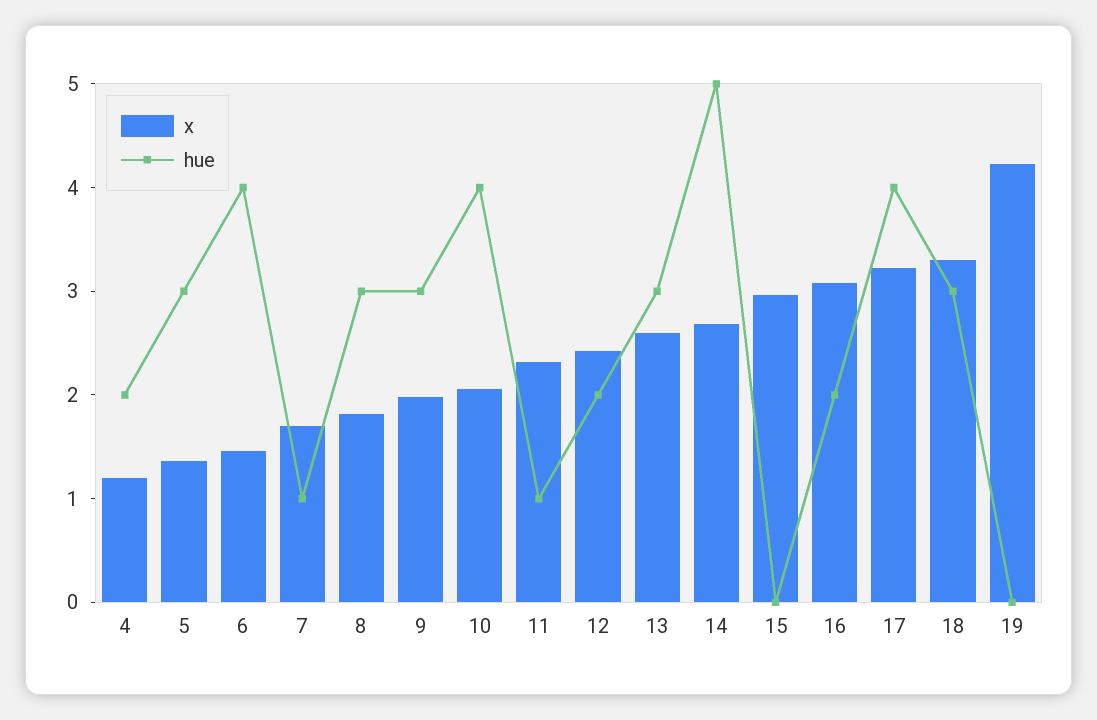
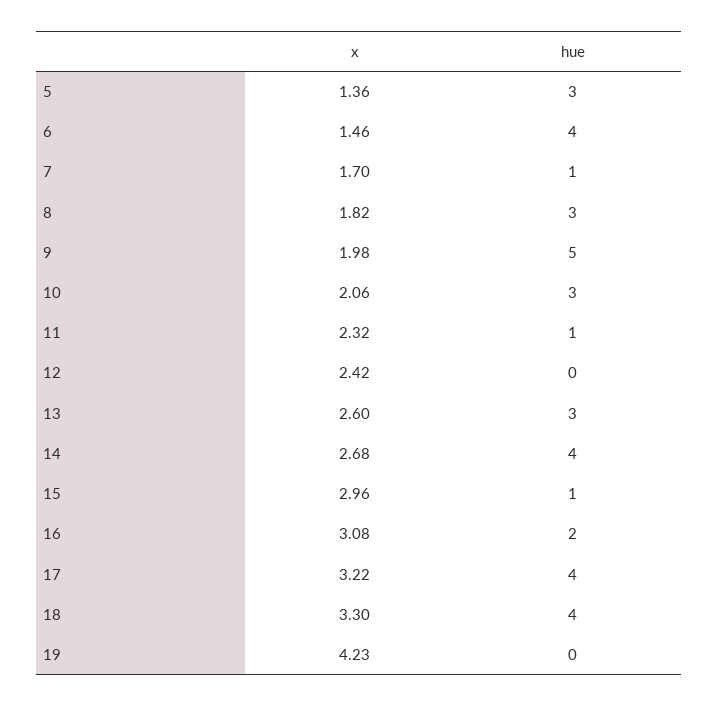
x, 4: 1.2 -> none
hue, 4: 2 -> none
hue, 9: 3 -> 5
hue, 10: 4 -> 3
hue, 12: 2 -> 0
hue, 14: 5 -> 4
hue, 15: 0 -> 1
hue, 18: 3 -> 4

